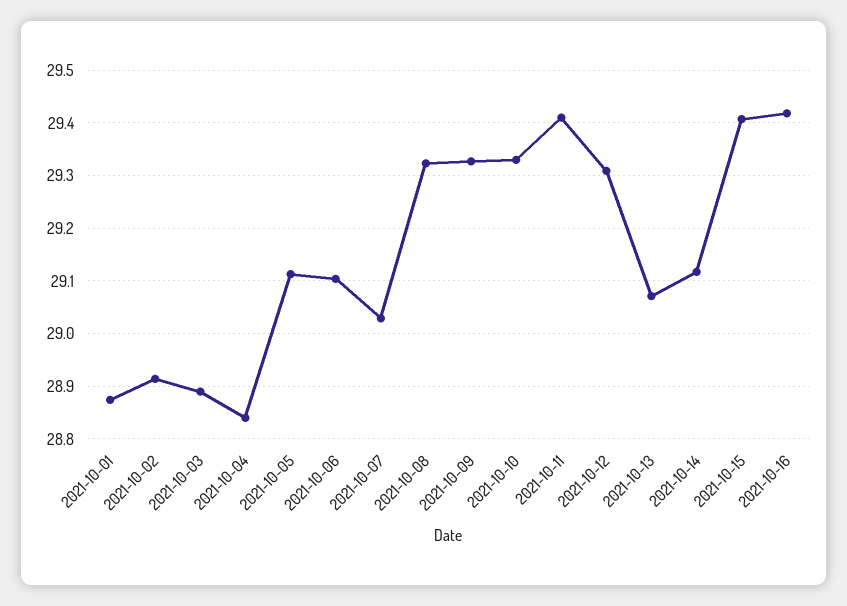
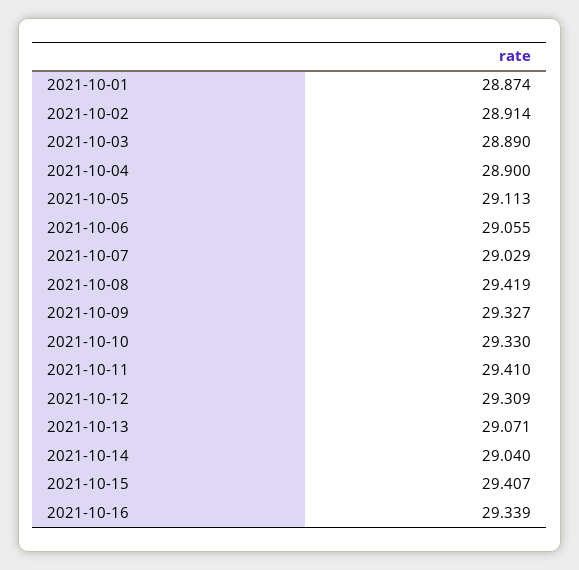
2021-10-04: 28.84 -> 28.9
2021-10-06: 29.1 -> 29.055
2021-10-08: 29.32 -> 29.419
2021-10-14: 29.12 -> 29.04
2021-10-16: 29.42 -> 29.339

